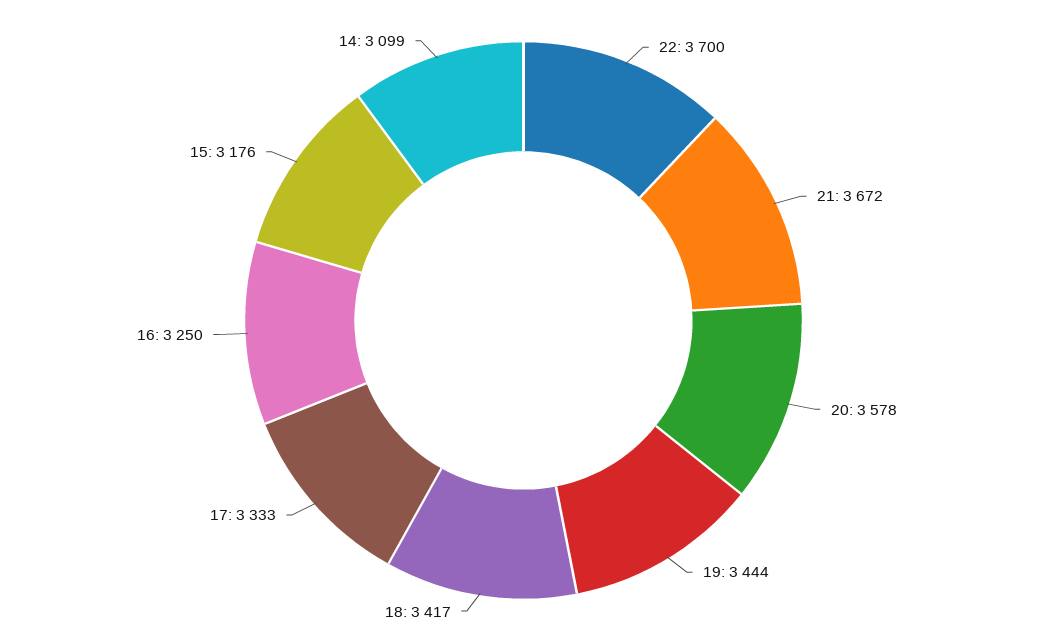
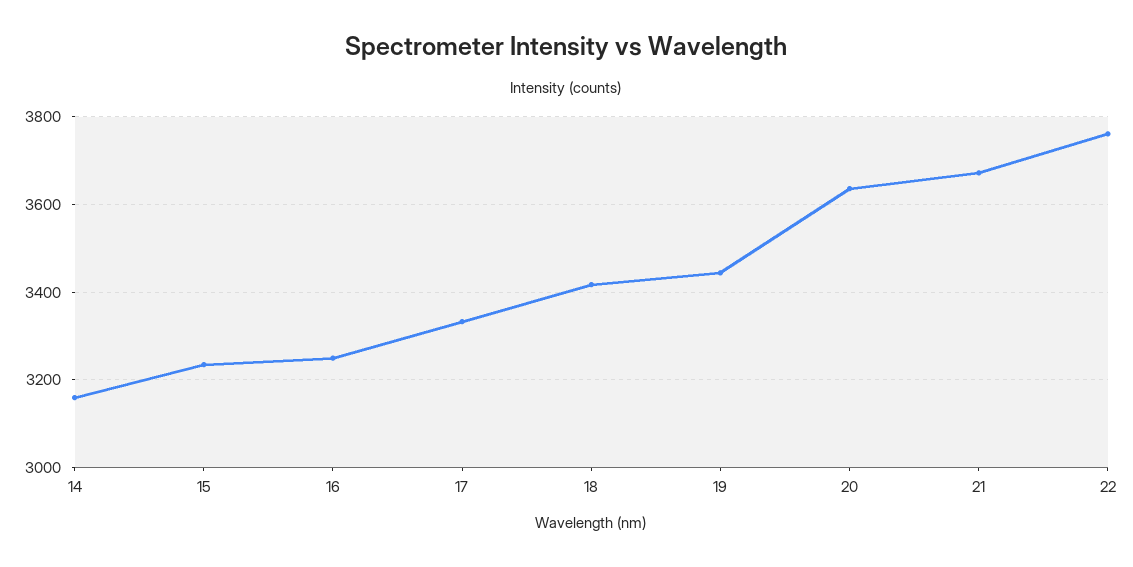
22: 3700 -> 3760
20: 3578 -> 3640
15: 3176 -> 3240
14: 3099 -> 3160

